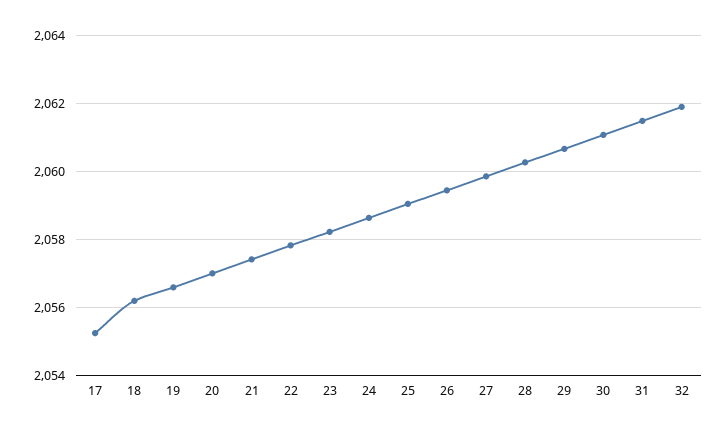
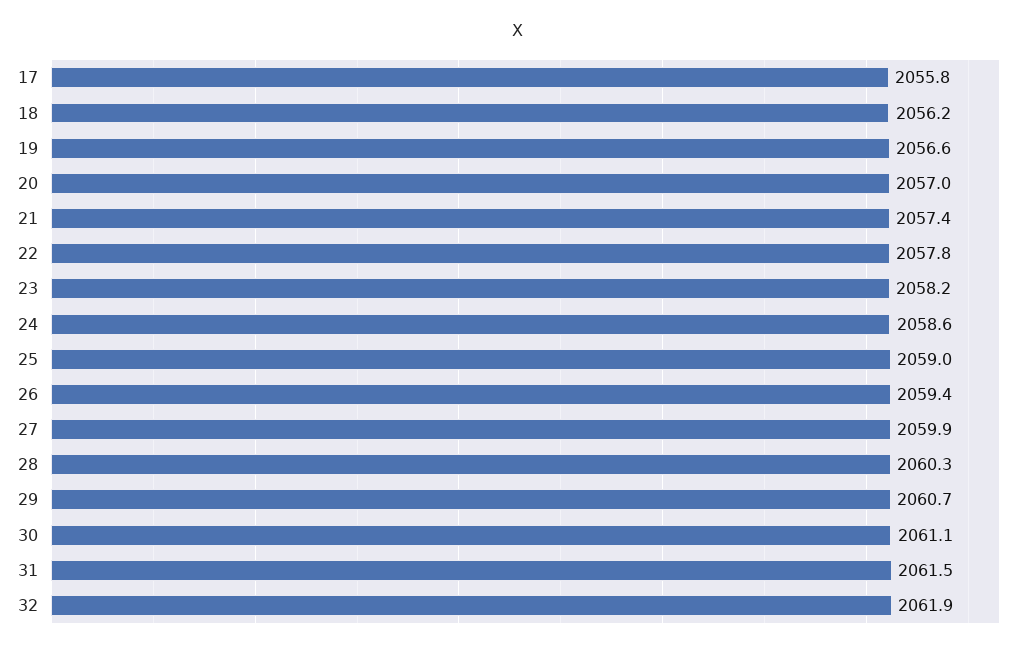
17: 2055.2 -> 2055.8

